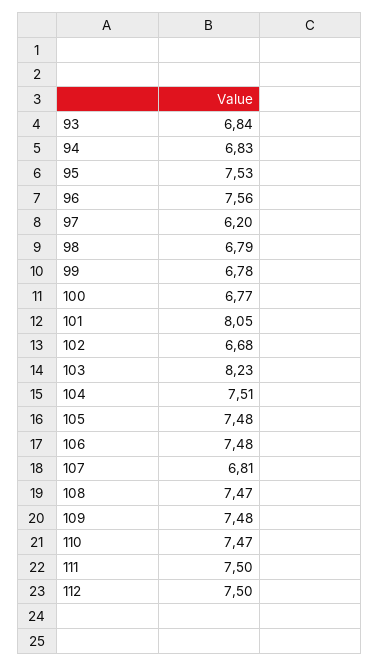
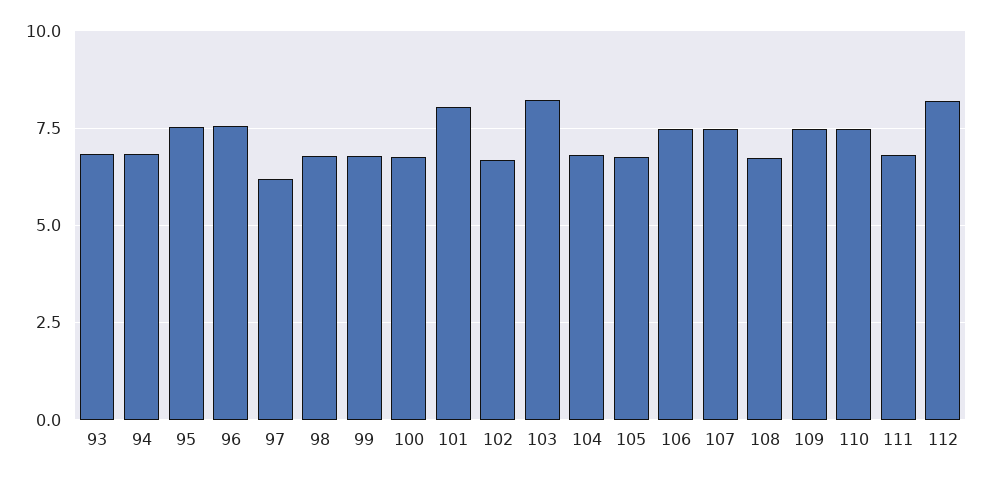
104: 7.51 -> 6.75
105: 7.48 -> 6.75
107: 6.81 -> 7.5
108: 7.47 -> 6.75
111: 7.5 -> 6.75
112: 7.5 -> 8.25

